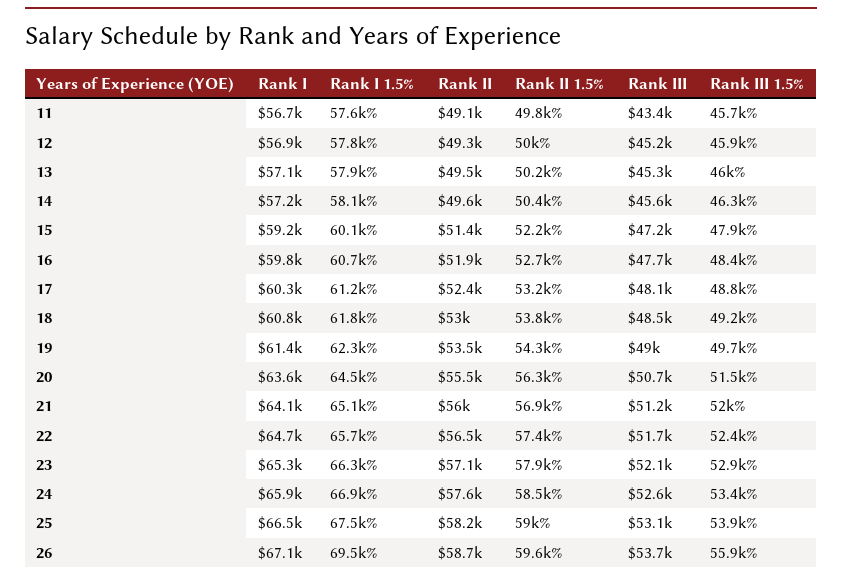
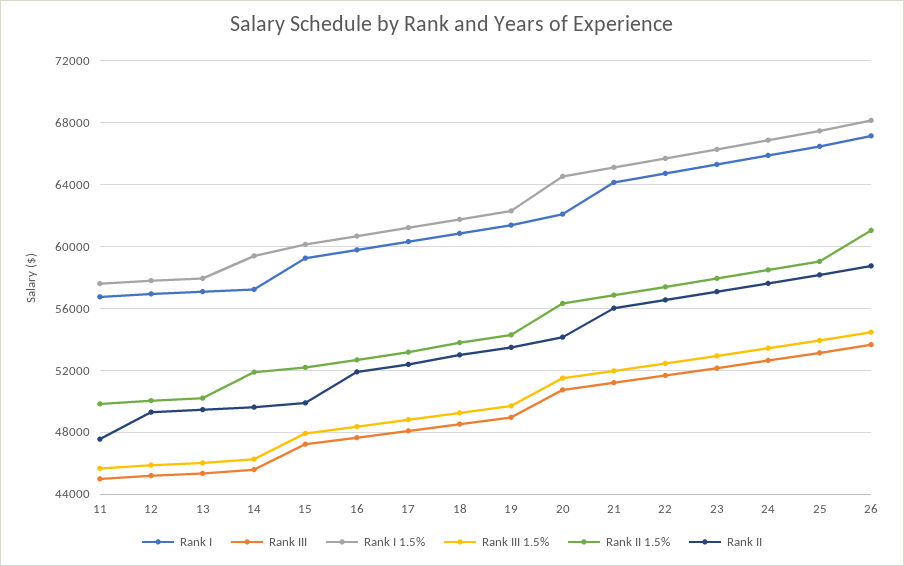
Rank II, 11: 49100 -> 47500
Rank III, 11: 43400 -> 45000
Rank I 1.5%, 14: 58100 -> 59500
Rank II 1.5%, 14: 50400 -> 52000
Rank II, 15: 51400 -> 50000
Rank I, 20: 63600 -> 62000
Rank II, 20: 55500 -> 54000
Rank I 1.5%, 26: 69500 -> 68000
Rank II 1.5%, 26: 59600 -> 61000
Rank III 1.5%, 26: 55900 -> 54500

